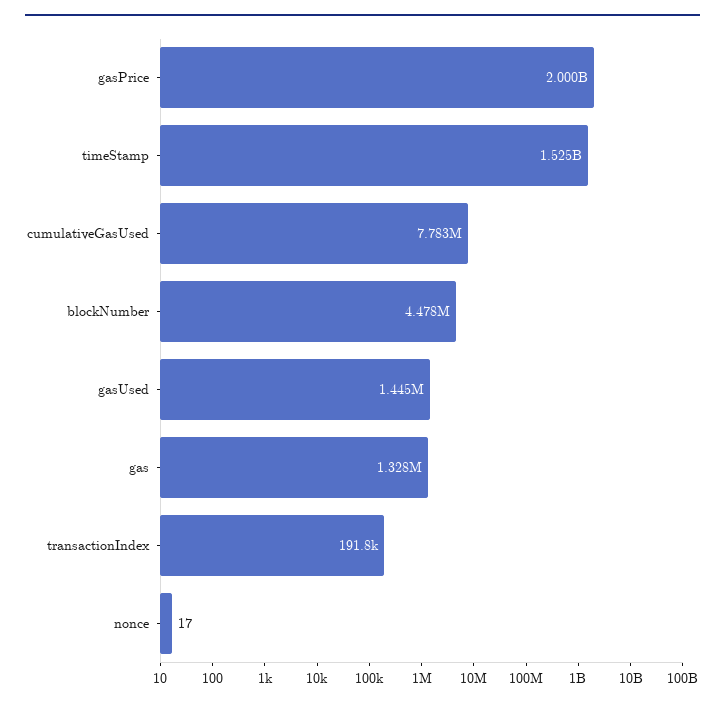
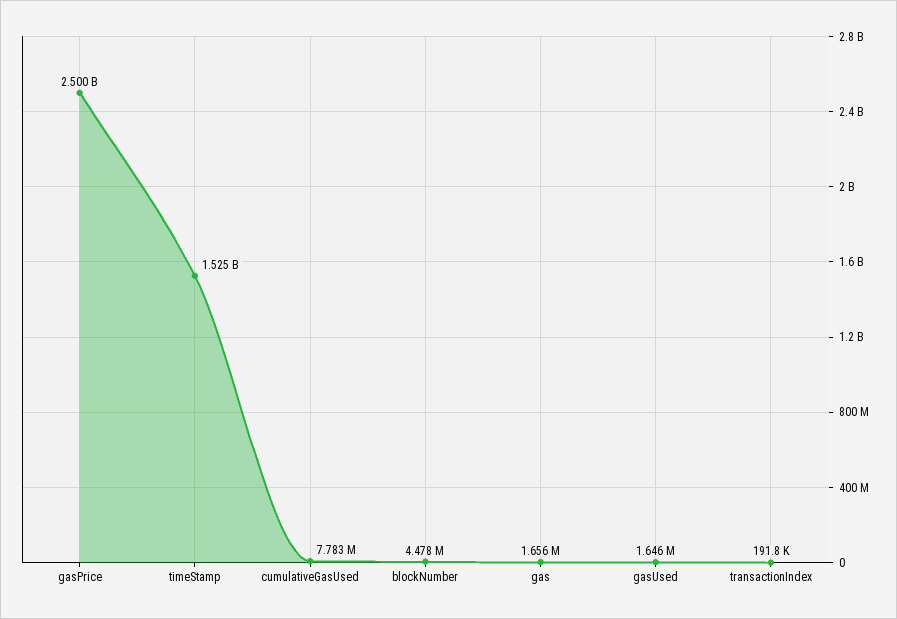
gasPrice: 2000000000 -> 2500000000
gasUsed: 1445000 -> 1646000
gas: 1328000 -> 1656000
nonce: 17 -> none

